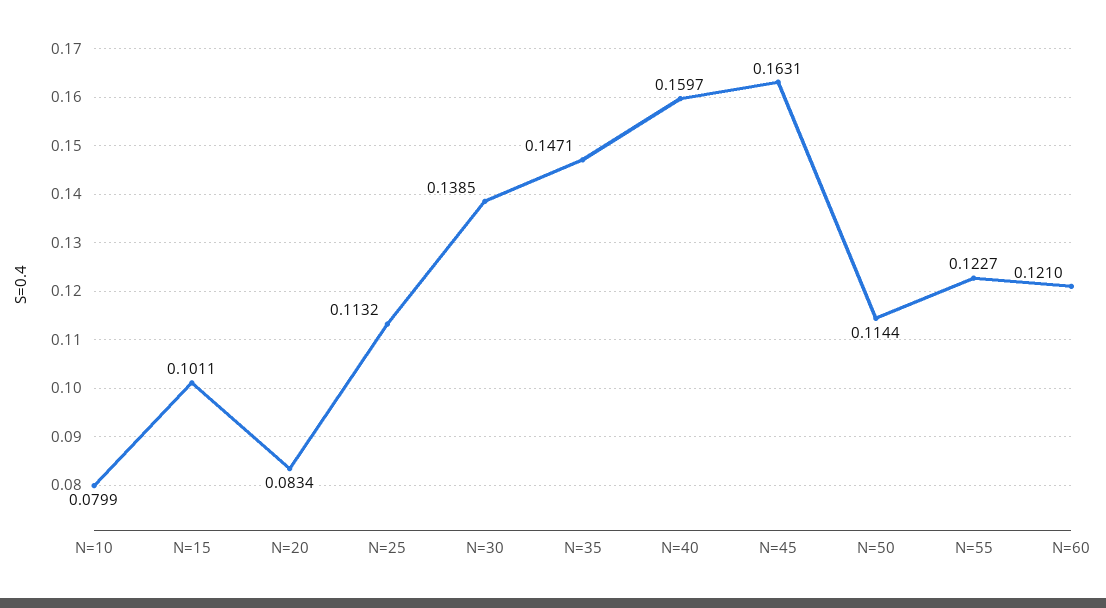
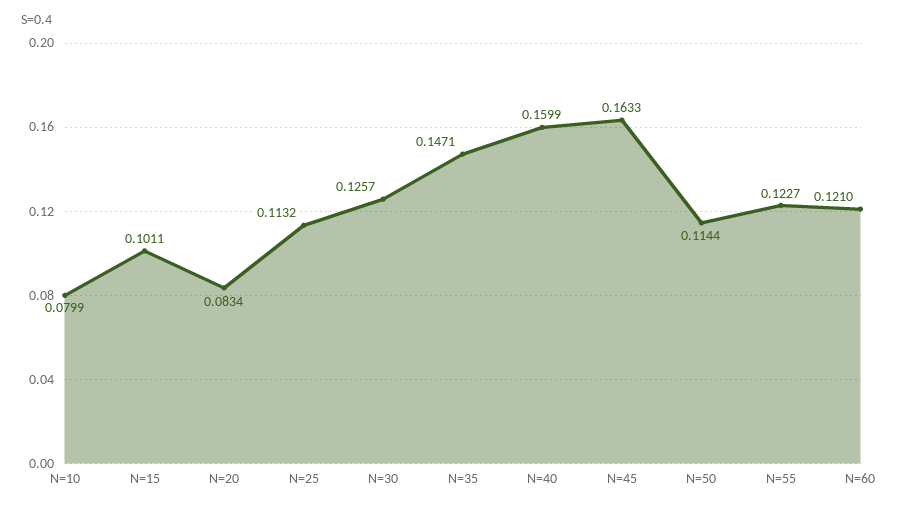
N=30: 0.1385 -> 0.1257
N=40: 0.1597 -> 0.1599
N=45: 0.1631 -> 0.1633

